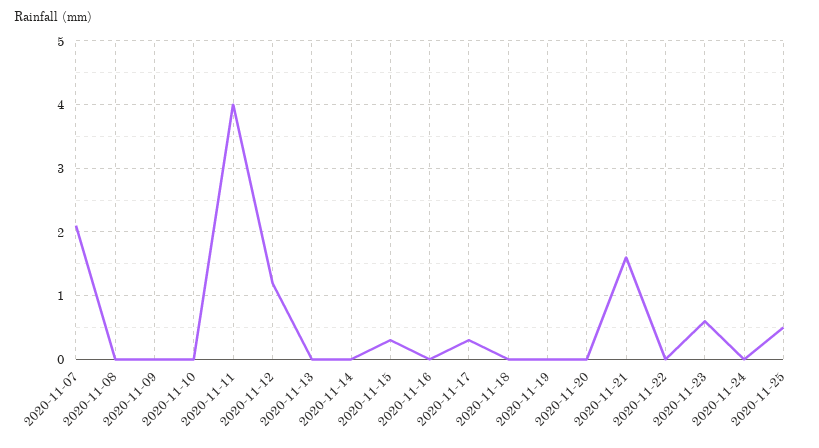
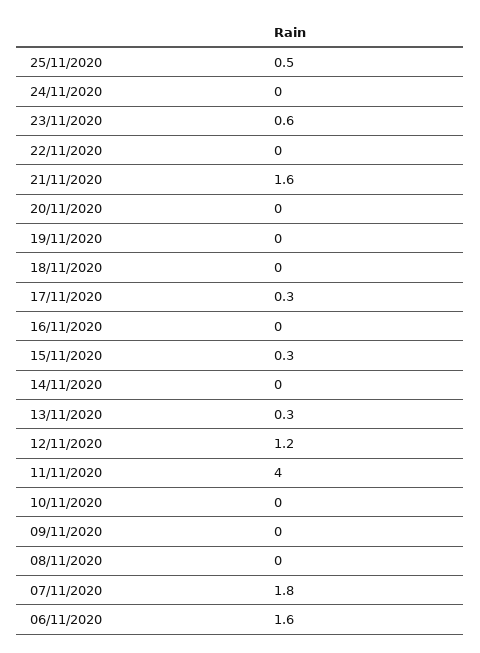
2020-11-07: 2.1 -> 1.8
2020-11-13: 0 -> 0.3
06/11/2020: none -> 1.6

